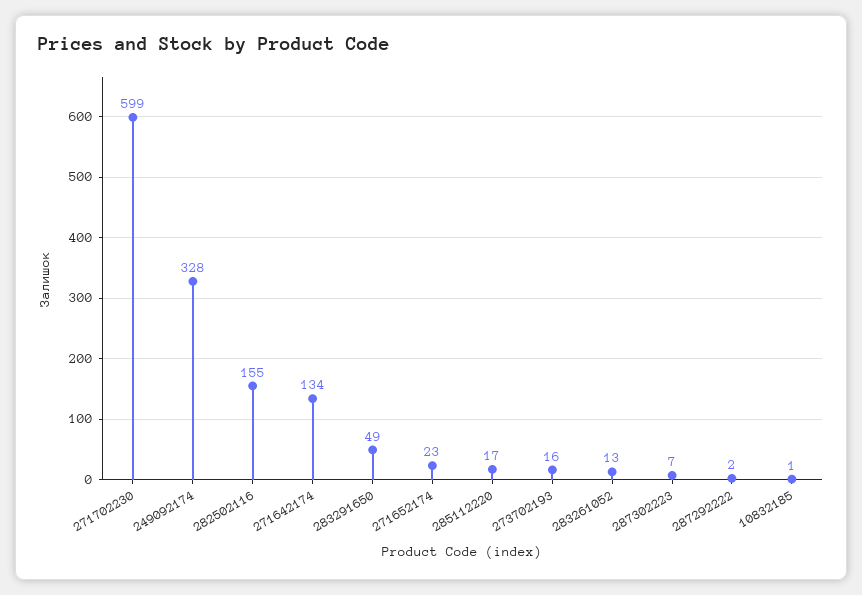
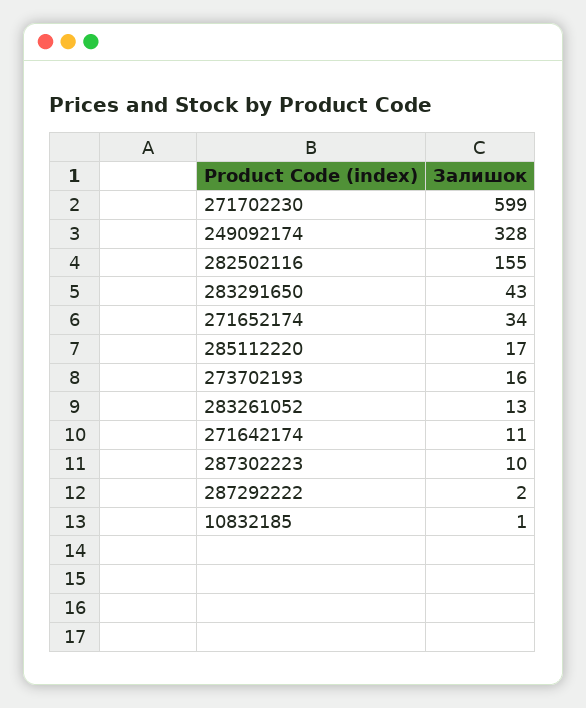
271642174: 134 -> 11
283291650: 49 -> 43
271652174: 23 -> 34
287302223: 7 -> 10

